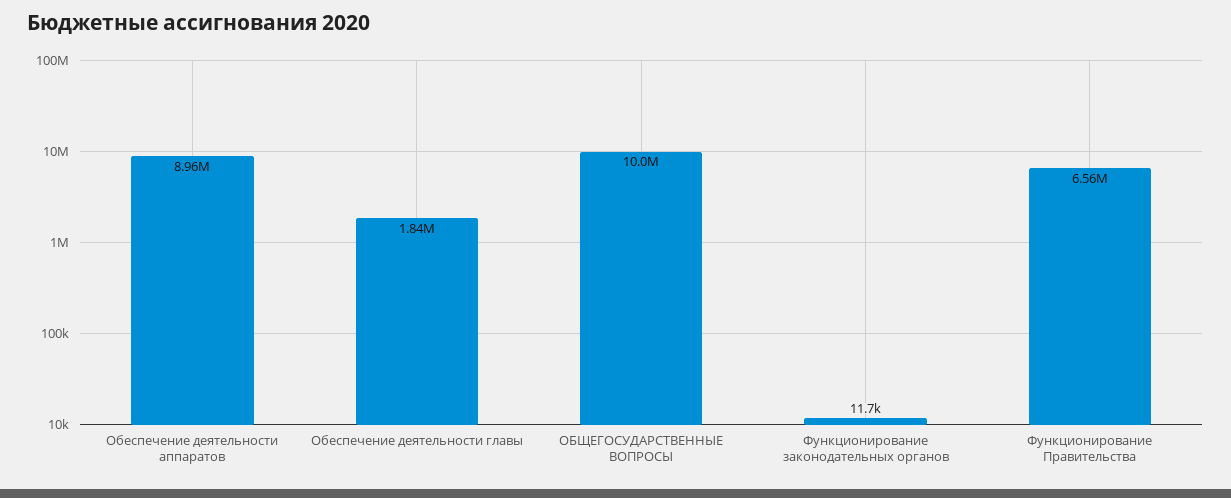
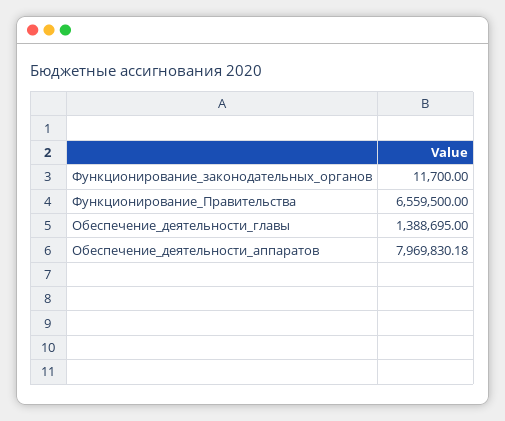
Обеспечение деятельности аппаратов: 8960000 -> 7969830.18
Обеспечение деятельности главы: 1840000 -> 1388695
ОБЩЕГОСУДАРСТВЕННЫЕ ВОПРОСЫ: 10000000 -> none

